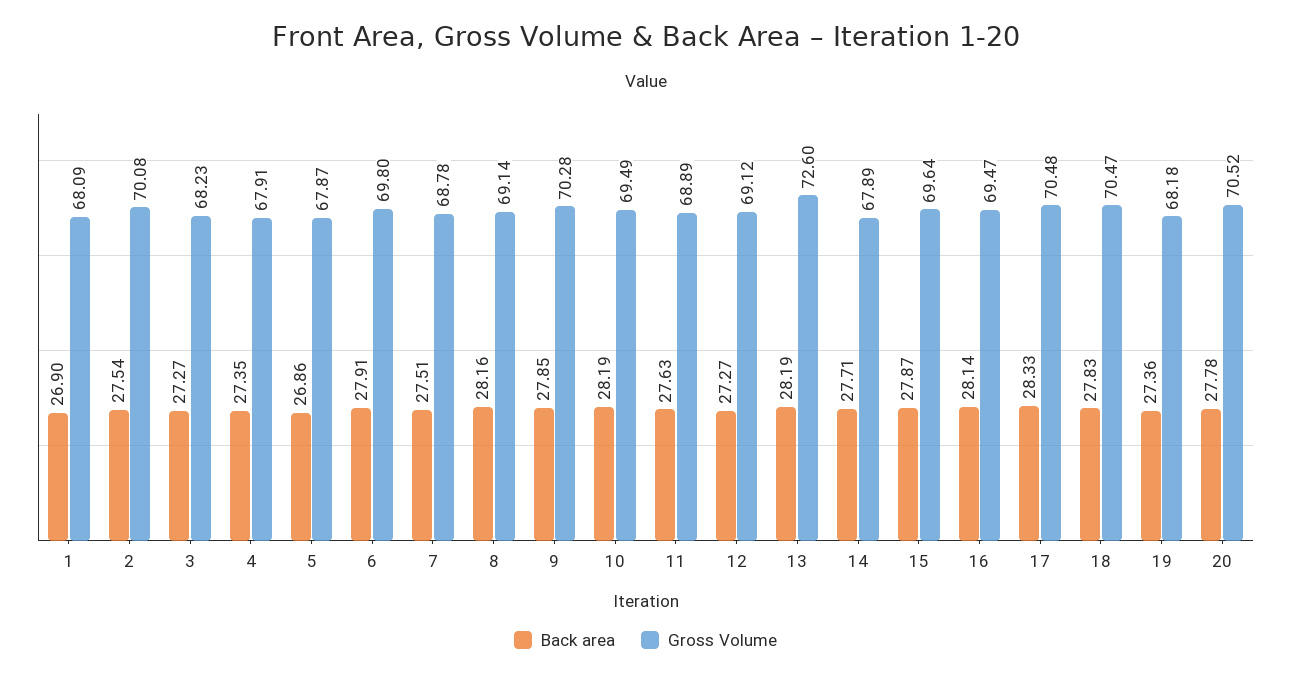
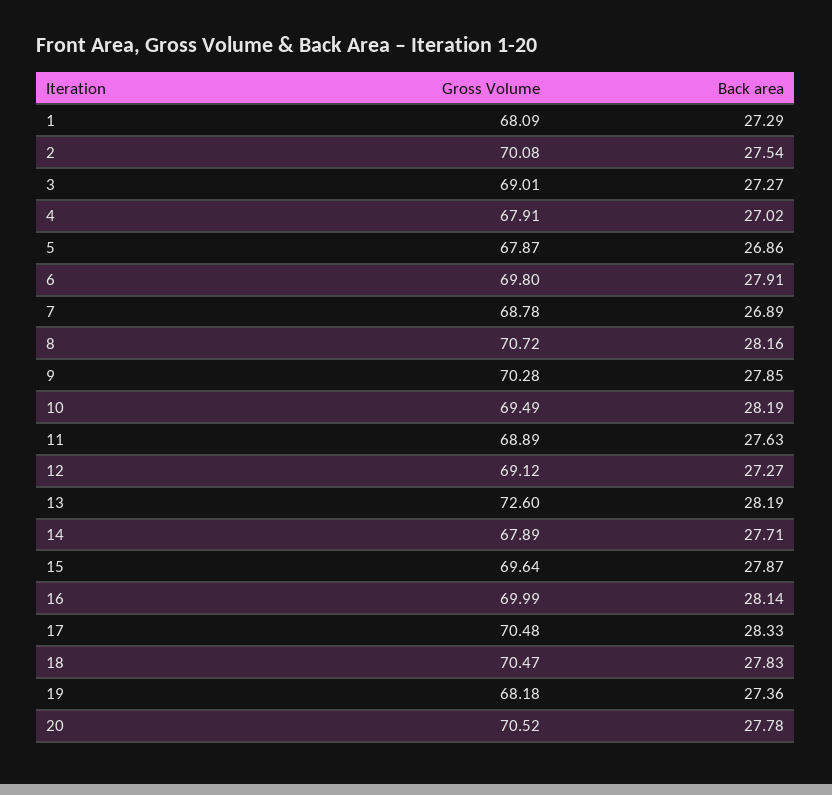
Back area, 1: 26.9 -> 27.29
Gross Volume, 3: 68.23 -> 69.01
Back area, 4: 27.35 -> 27.02
Back area, 7: 27.51 -> 26.89
Gross Volume, 8: 69.14 -> 70.72
Gross Volume, 16: 69.47 -> 69.99

